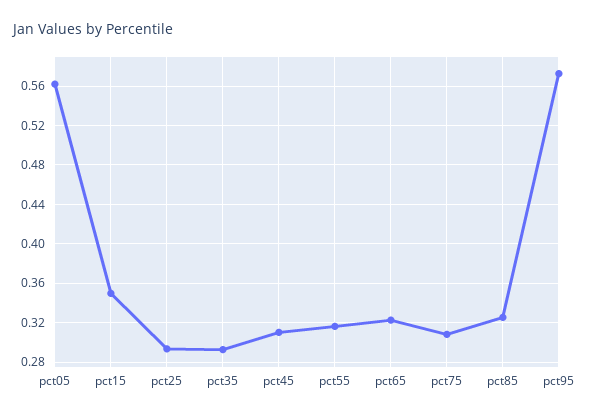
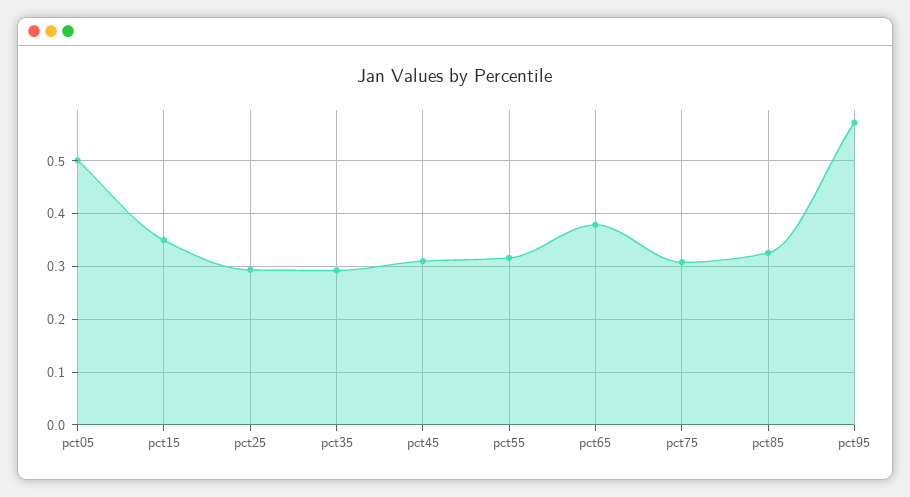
pct05: 0.56 -> 0.5
pct65: 0.32 -> 0.38

